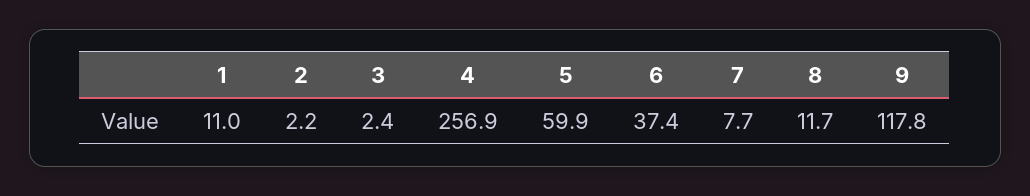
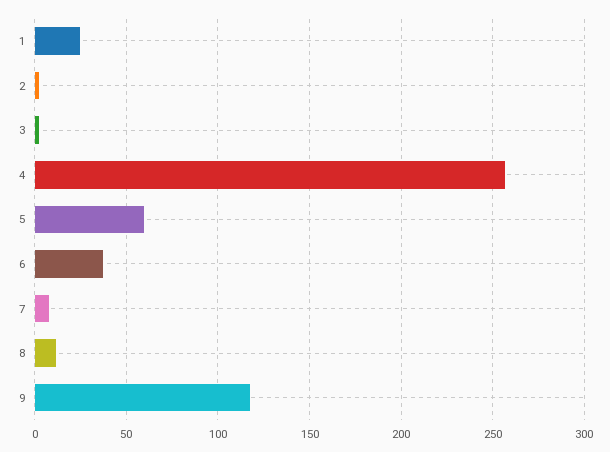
1: 11 -> 25

